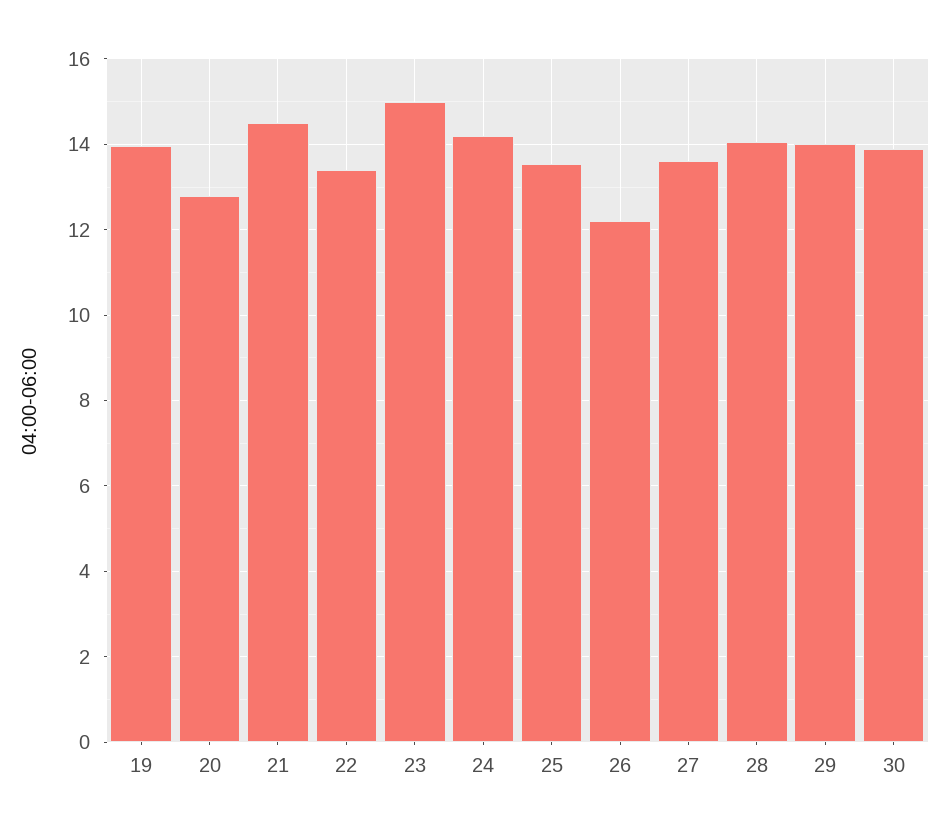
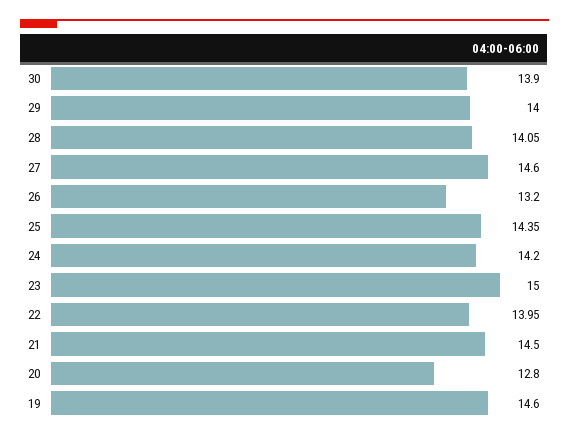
19: 14 -> 14.6
22: 13.4 -> 13.95
25: 13.6 -> 14.35
26: 12.2 -> 13.2
27: 13.6 -> 14.6

